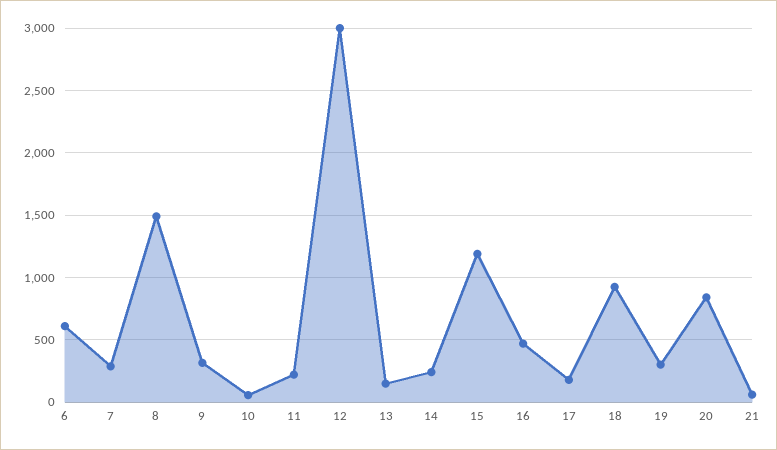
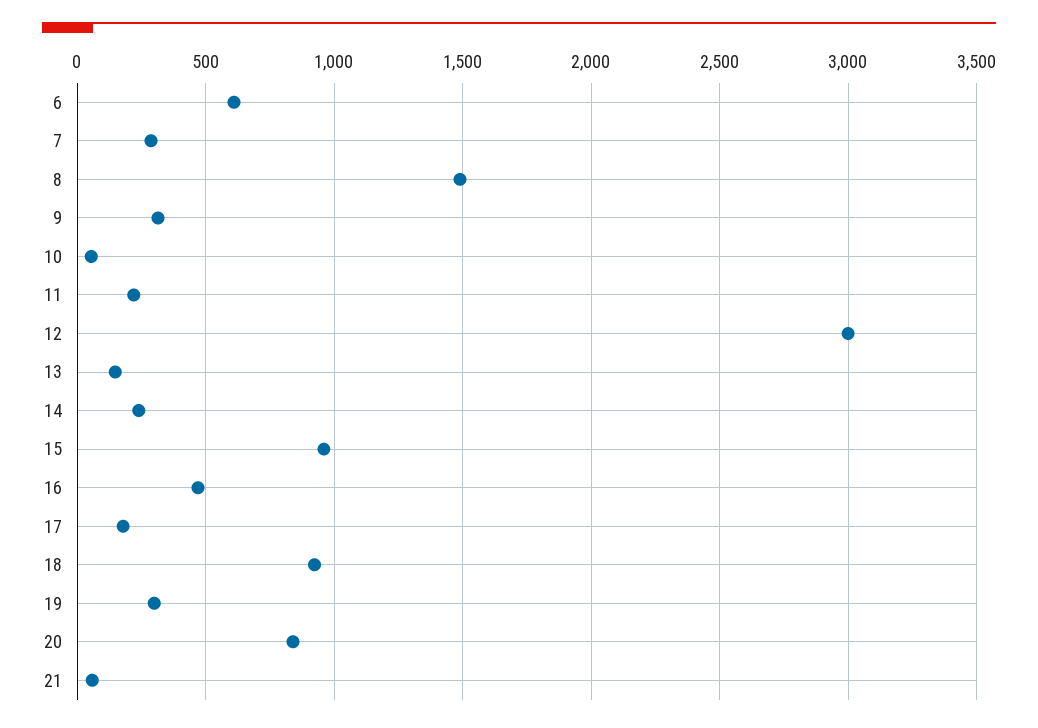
15: 1200 -> 950

